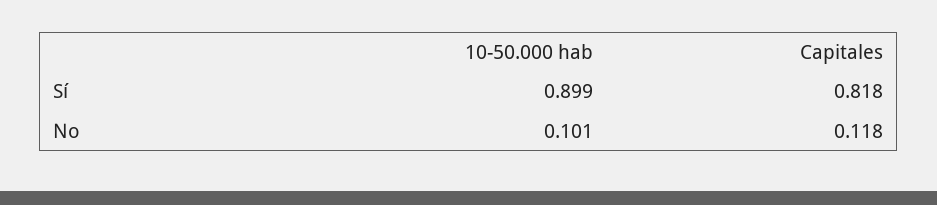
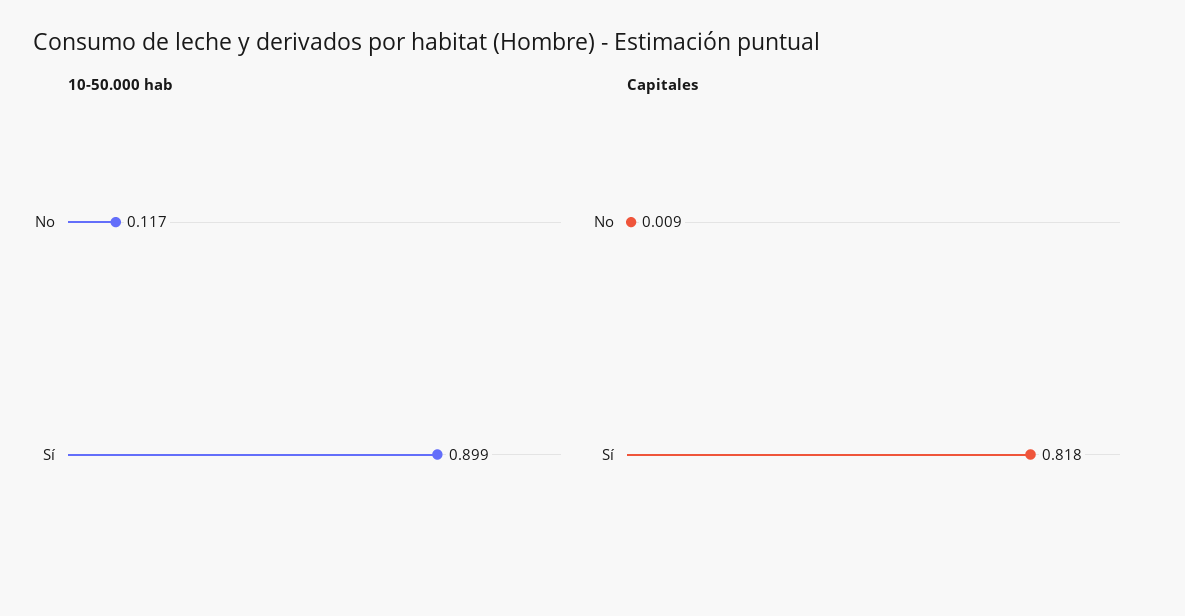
10-50.000 hab, No: 0.101 -> 0.117
Capitales, No: 0.118 -> 0.009

